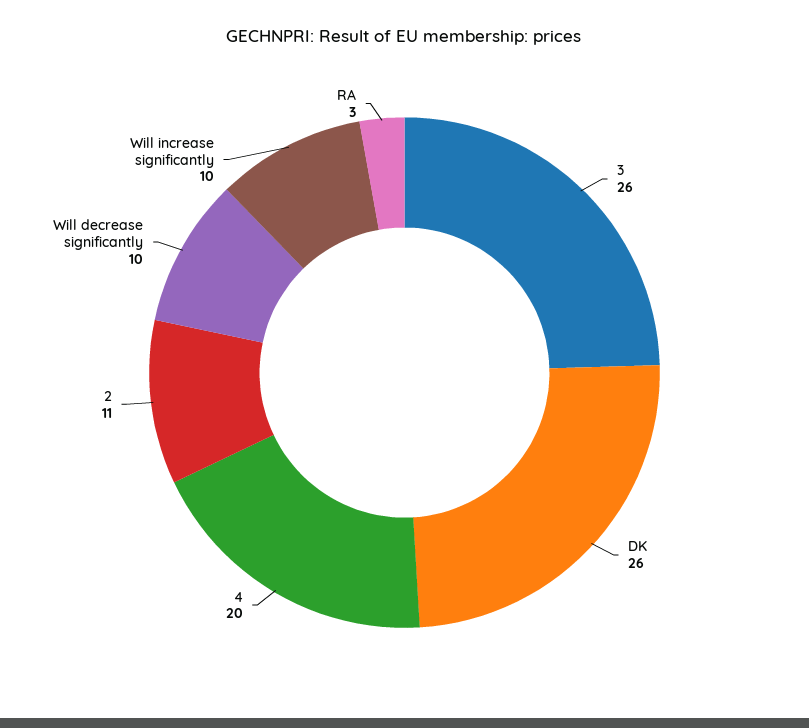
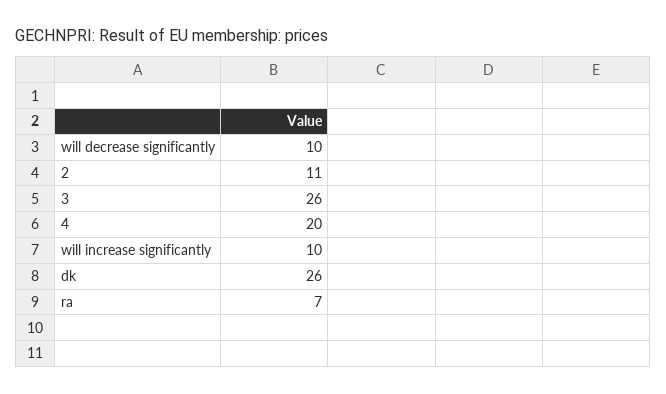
RA: 3 -> 7

